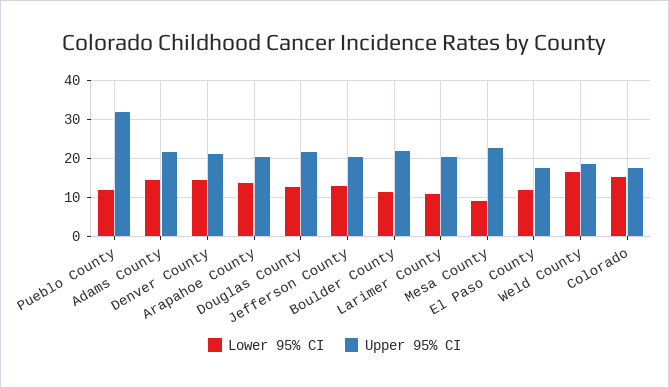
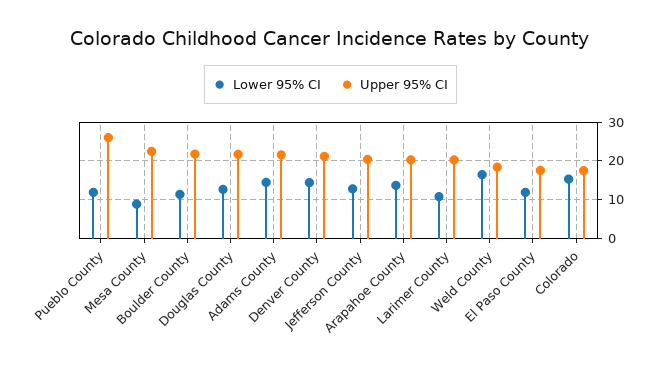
Upper 95% CI, Pueblo County: 32 -> 26

